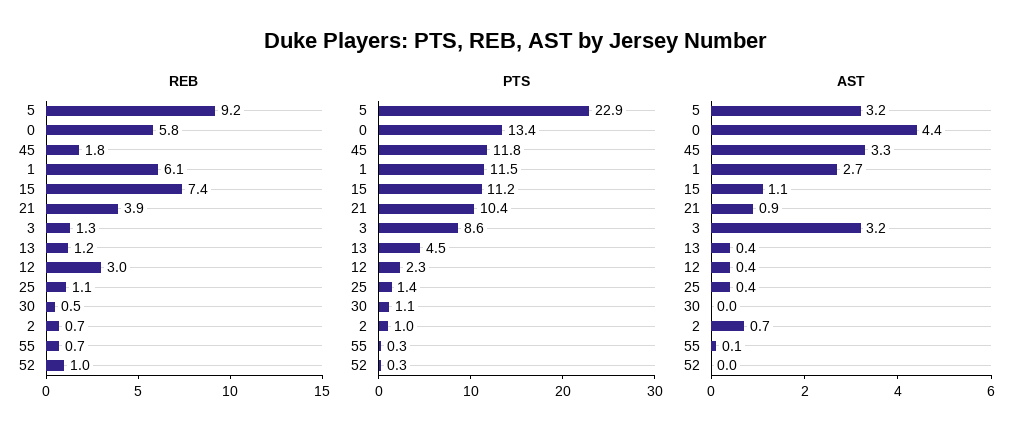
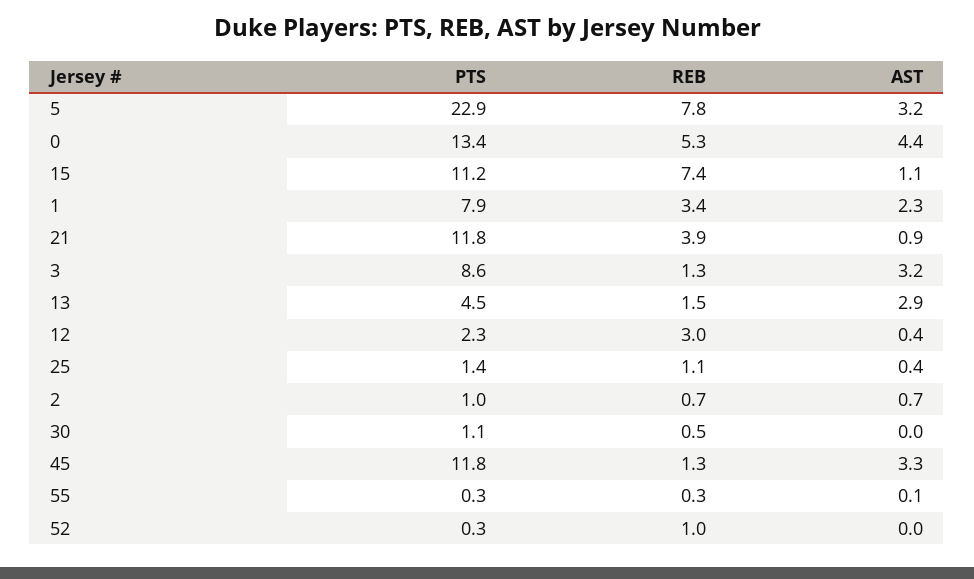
REB, 5: 9.2 -> 7.8
REB, 0: 5.8 -> 5.3
REB, 45: 1.8 -> 1.3
REB, 1: 6.1 -> 3.4
REB, 13: 1.2 -> 1.5
REB, 55: 0.7 -> 0.3
PTS, 1: 11.5 -> 7.9
PTS, 21: 10.4 -> 11.8
AST, 1: 2.7 -> 2.3
AST, 13: 0.4 -> 2.9

